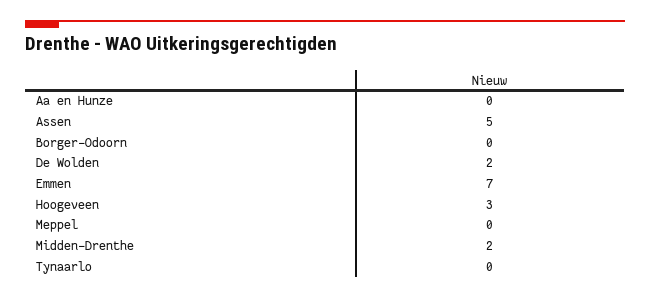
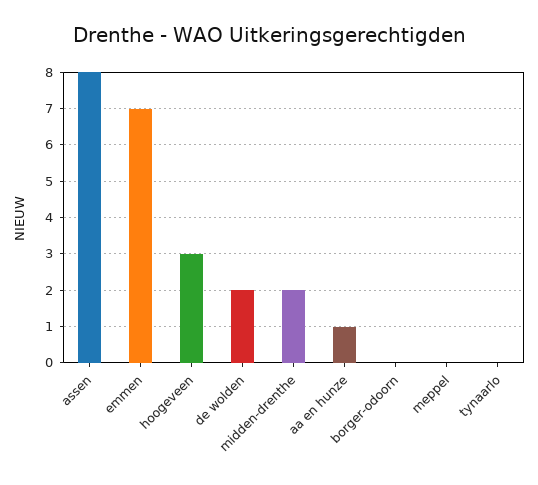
Aa en Hunze: 0 -> 1
Assen: 5 -> 8

